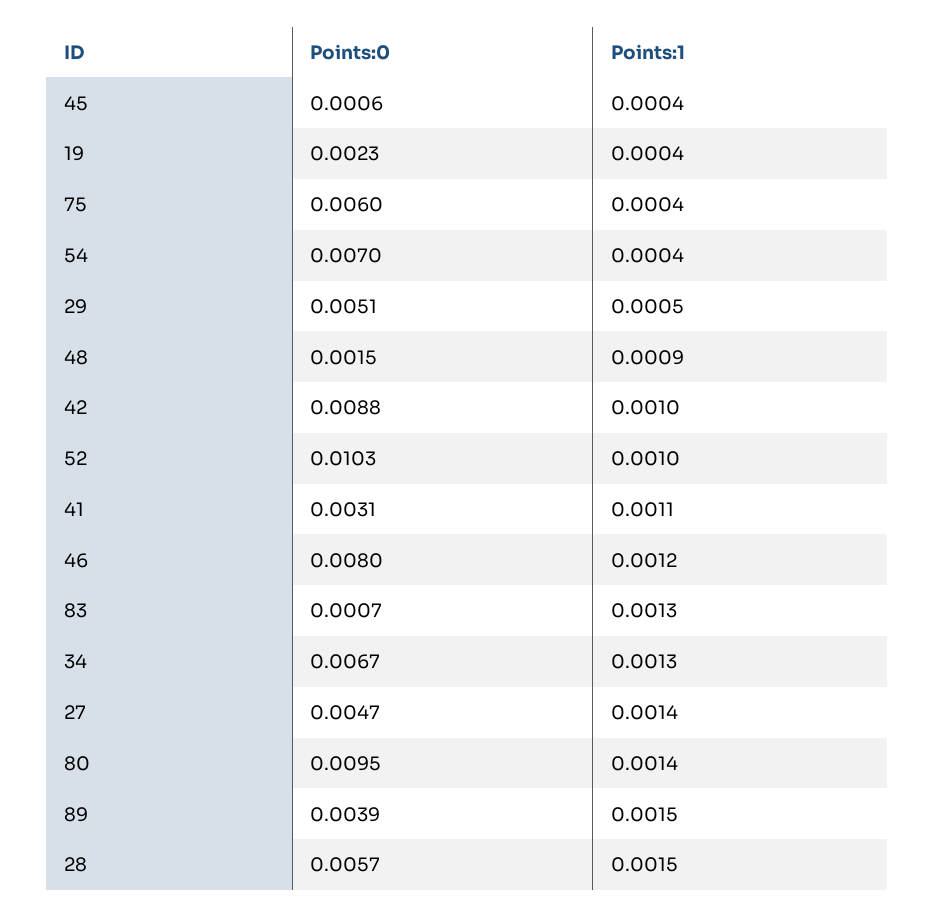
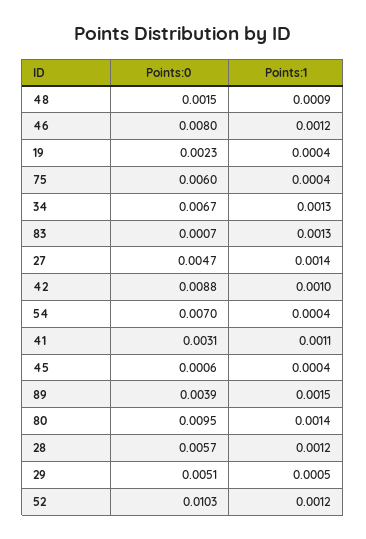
Points:1, 52: 0.001 -> 0.0012
Points:1, 28: 0.0015 -> 0.0012

